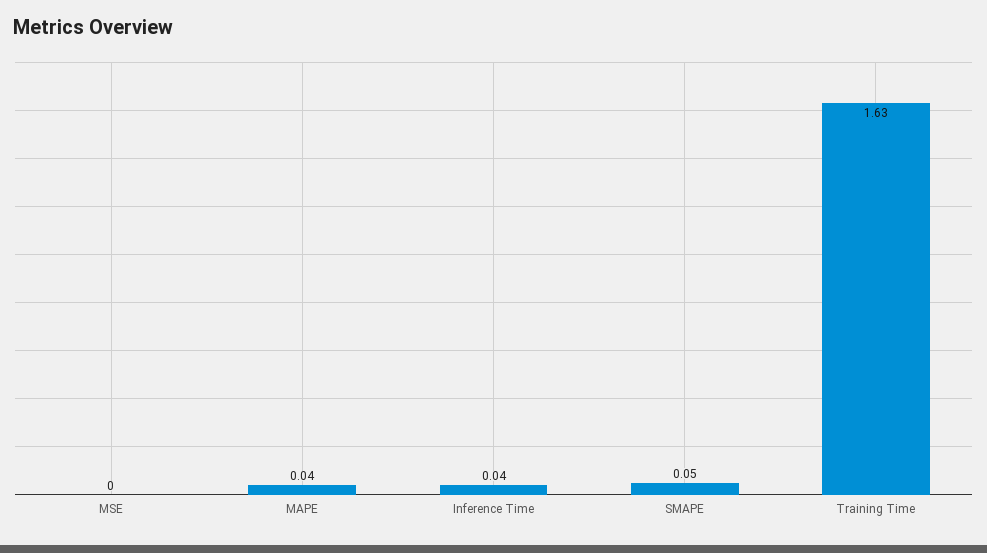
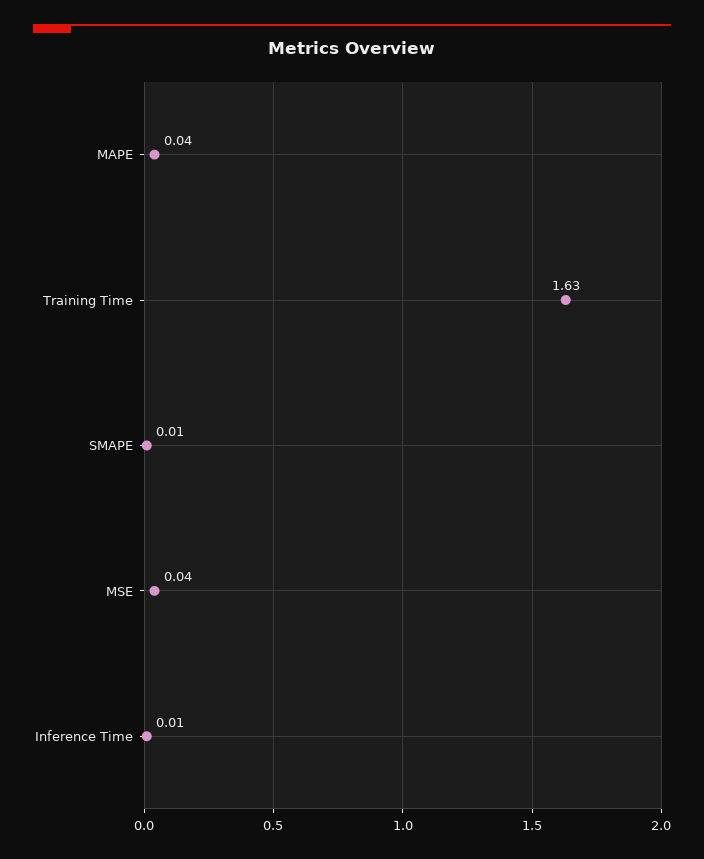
MSE: 0 -> 0.04
Inference Time: 0.04 -> 0.01
SMAPE: 0.05 -> 0.01

